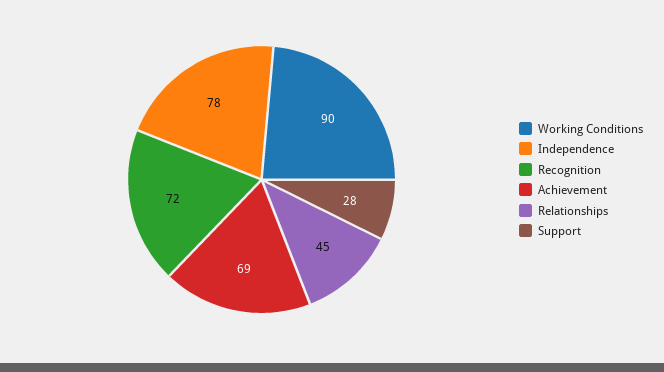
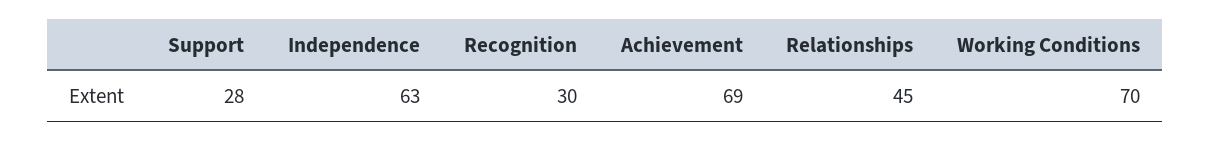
Working Conditions: 90 -> 70
Independence: 78 -> 63
Recognition: 72 -> 30

